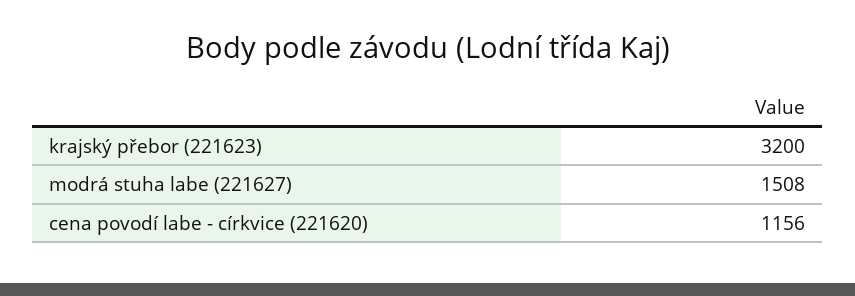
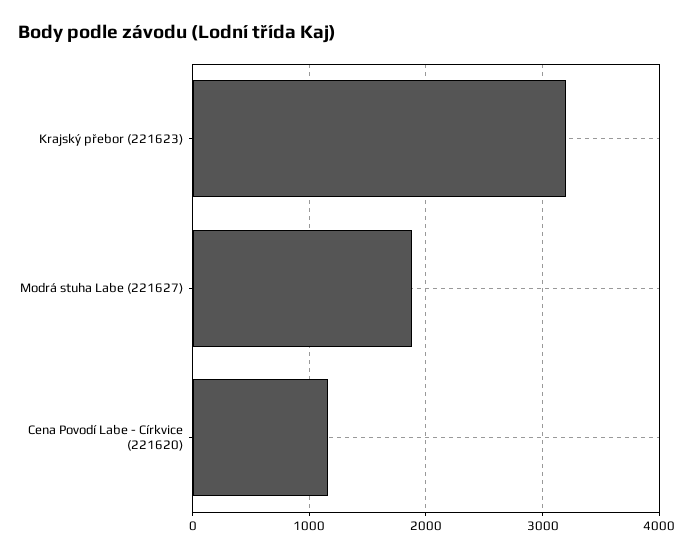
modrá stuha labe (221627): 1508 -> 1900

